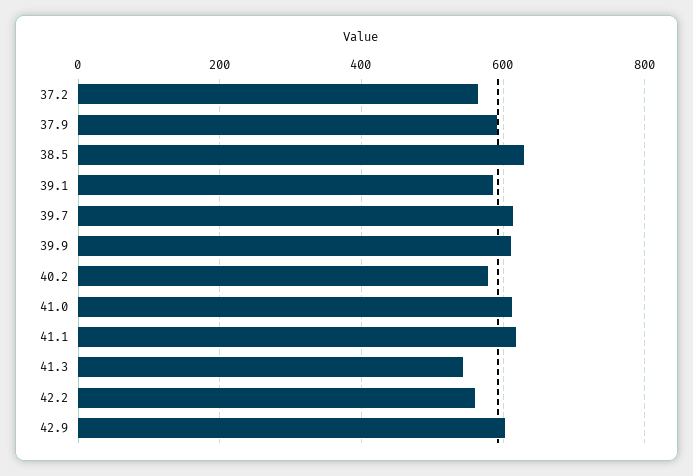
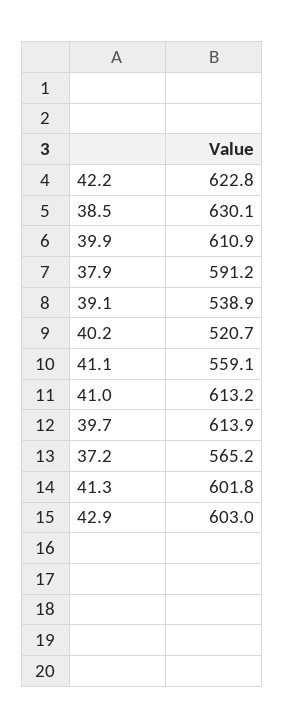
39.1: 580 -> 538.9
40.2: 580 -> 520.7
41.1: 620 -> 559.1
41.3: 540 -> 601.8
42.2: 560 -> 622.8

